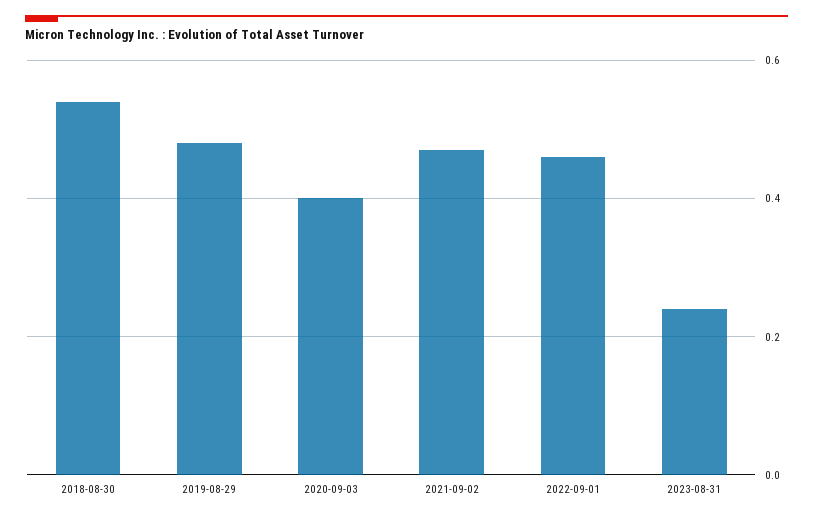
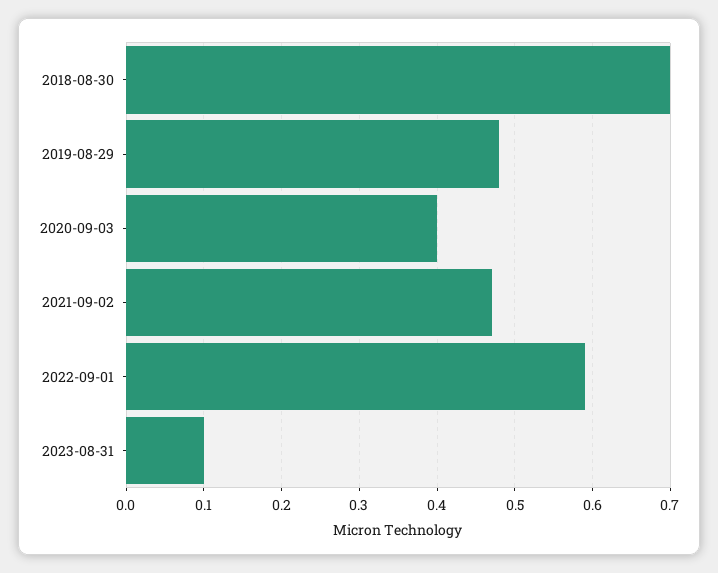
2018-08-30: 0.55 -> 0.7
2022-09-01: 0.45 -> 0.59
2023-08-31: 0.25 -> 0.1

